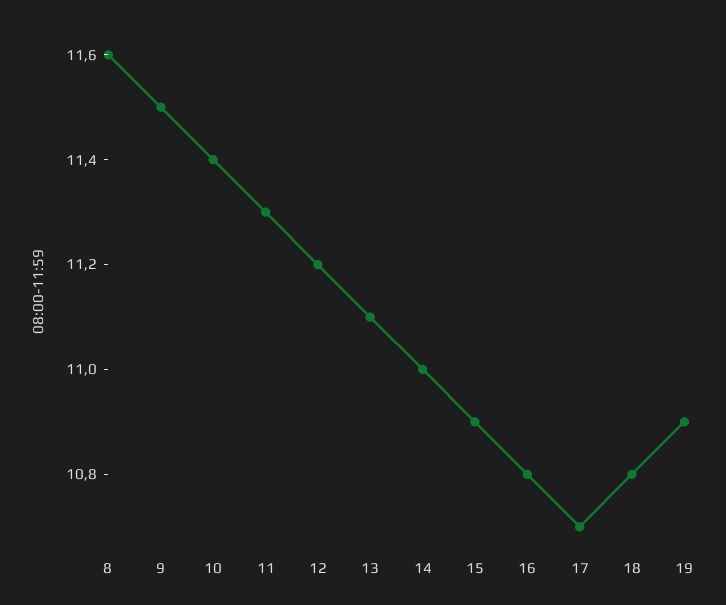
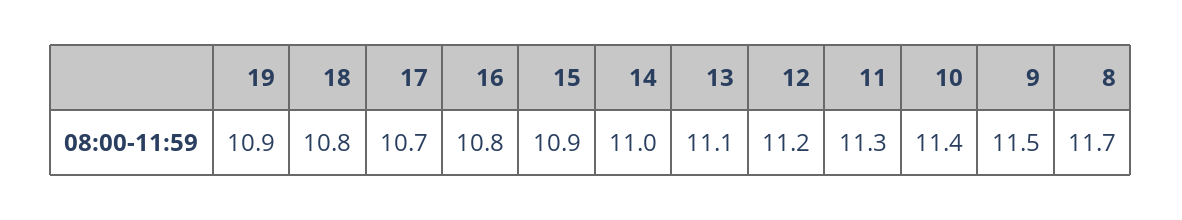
8: 11.6 -> 11.7

